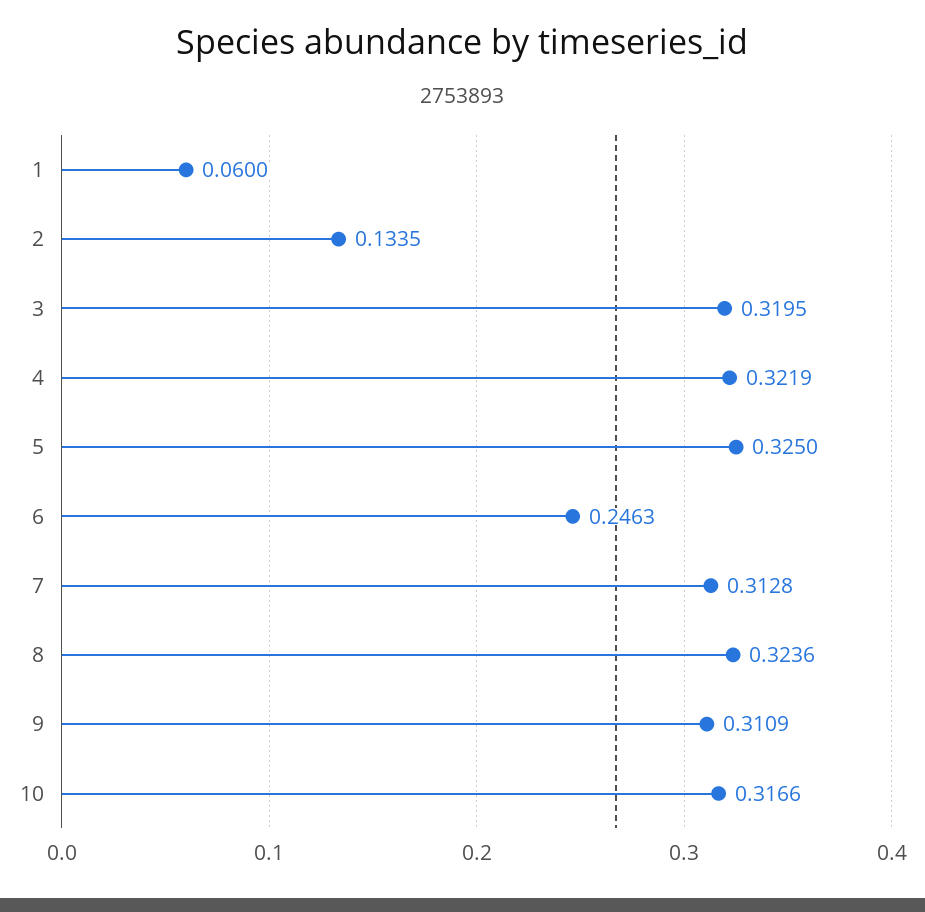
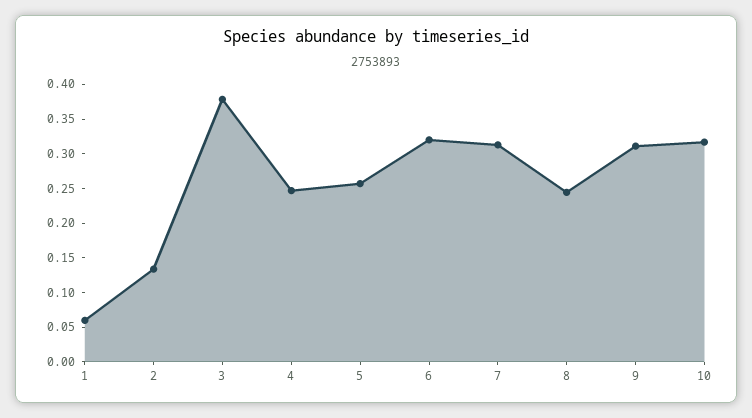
3: 0.3195 -> 0.375
4: 0.3219 -> 0.25
5: 0.325 -> 0.25
6: 0.2463 -> 0.325
8: 0.3236 -> 0.25

